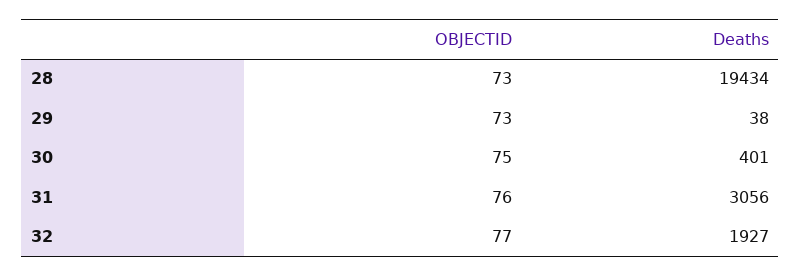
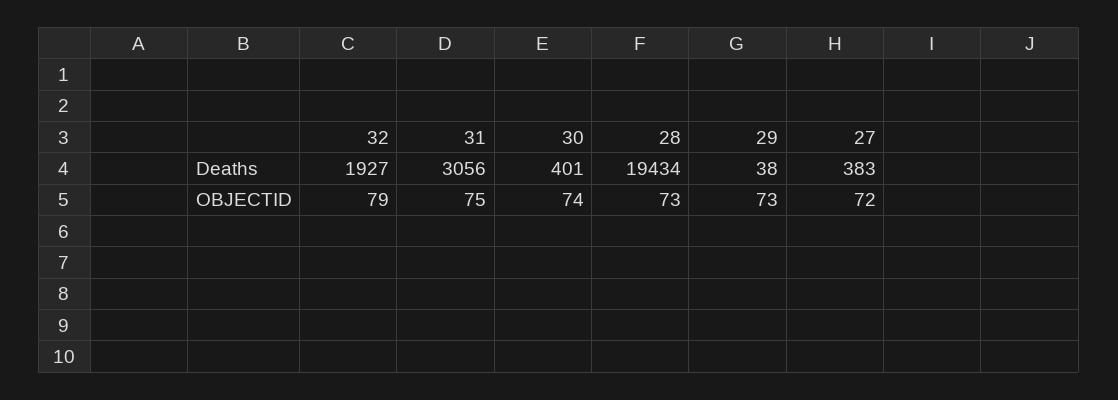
OBJECTID, 30: 75 -> 74
OBJECTID, 31: 76 -> 75
OBJECTID, 32: 77 -> 79
Deaths, 27: none -> 383
OBJECTID, 27: none -> 72

